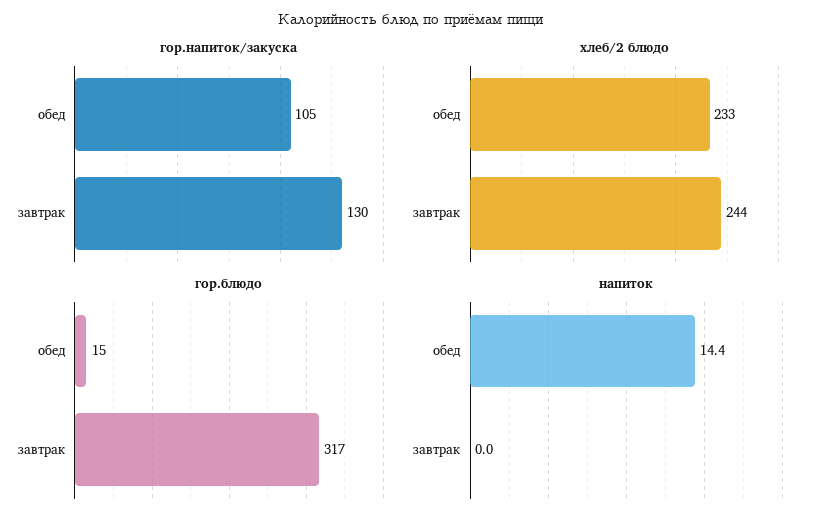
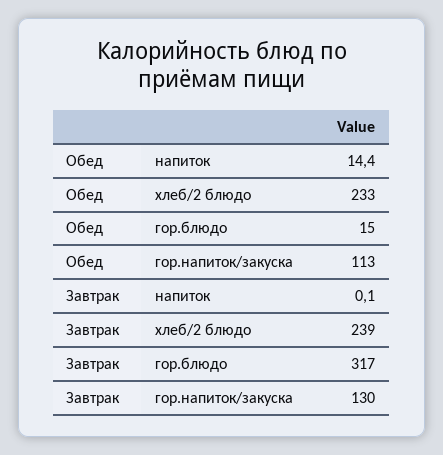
гор.напиток/закуска, обед: 105 -> 113
хлеб/2 блюдо, завтрак: 244 -> 239
напиток, завтрак: 0 -> 0.1

